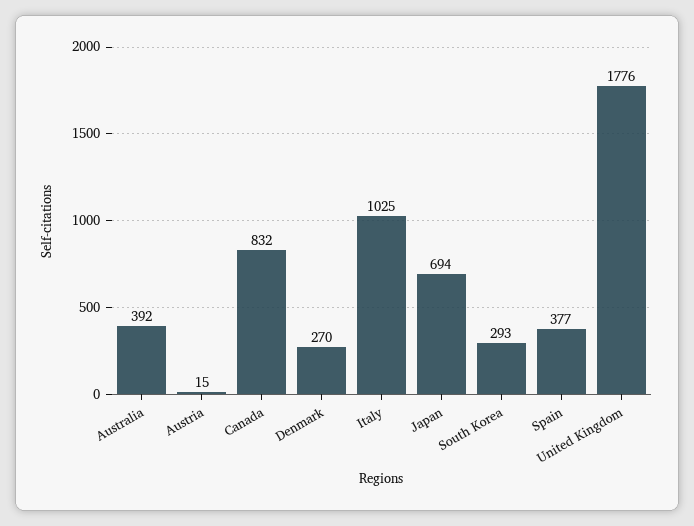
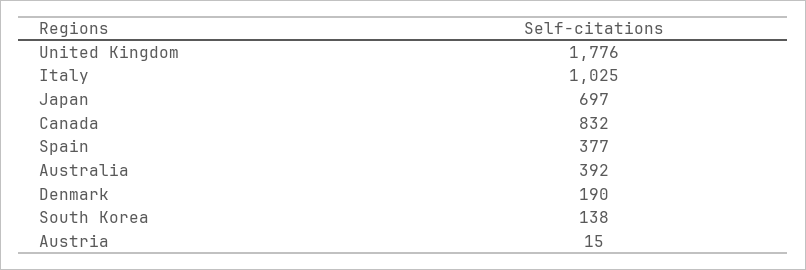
Denmark: 270 -> 190
Japan: 694 -> 697
South Korea: 293 -> 138

